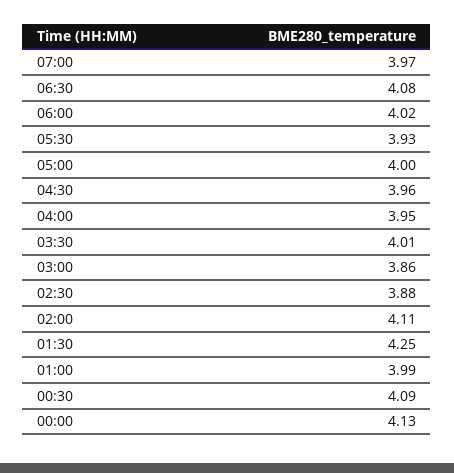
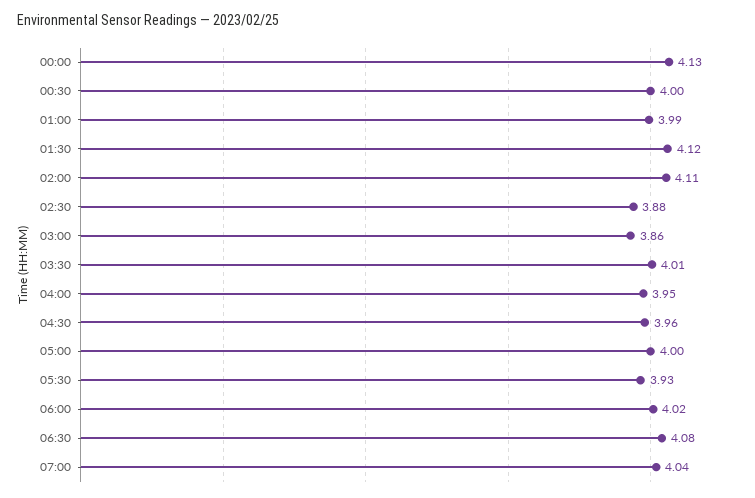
07:00: 3.97 -> 4.04
01:30: 4.25 -> 4.12
00:30: 4.09 -> 4

